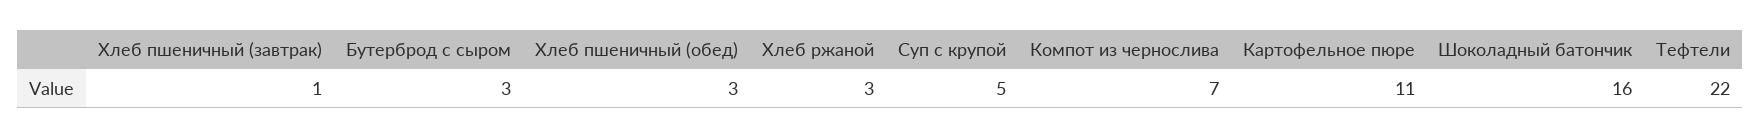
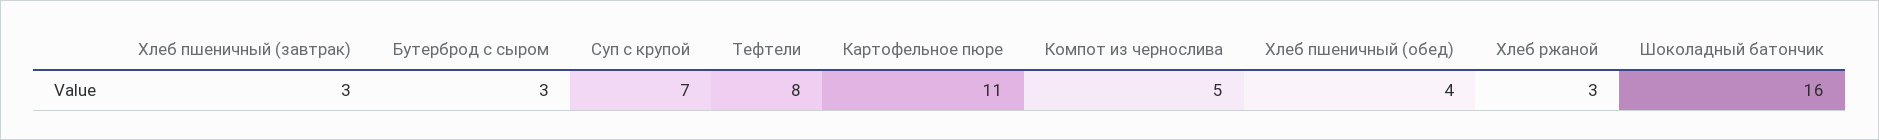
Хлеб пшеничный (завтрак): 1 -> 3
Хлеб пшеничный (обед): 3 -> 4
Суп с крупой: 5 -> 7
Компот из чернослива: 7 -> 5
Тефтели: 22 -> 8

